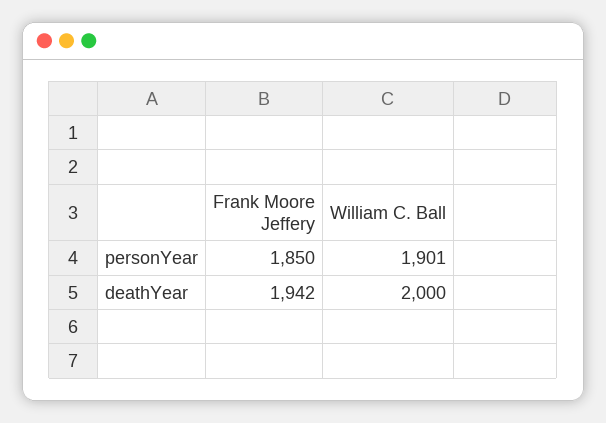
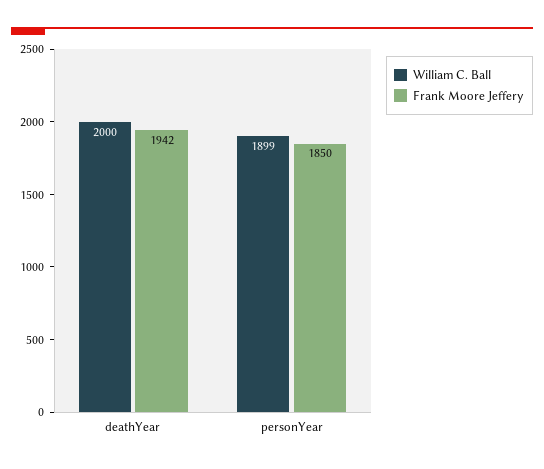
William C. Ball, personYear: 1901 -> 1899

